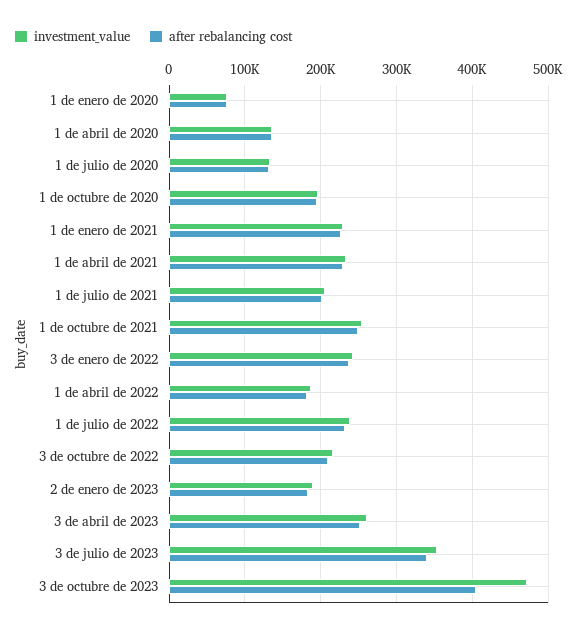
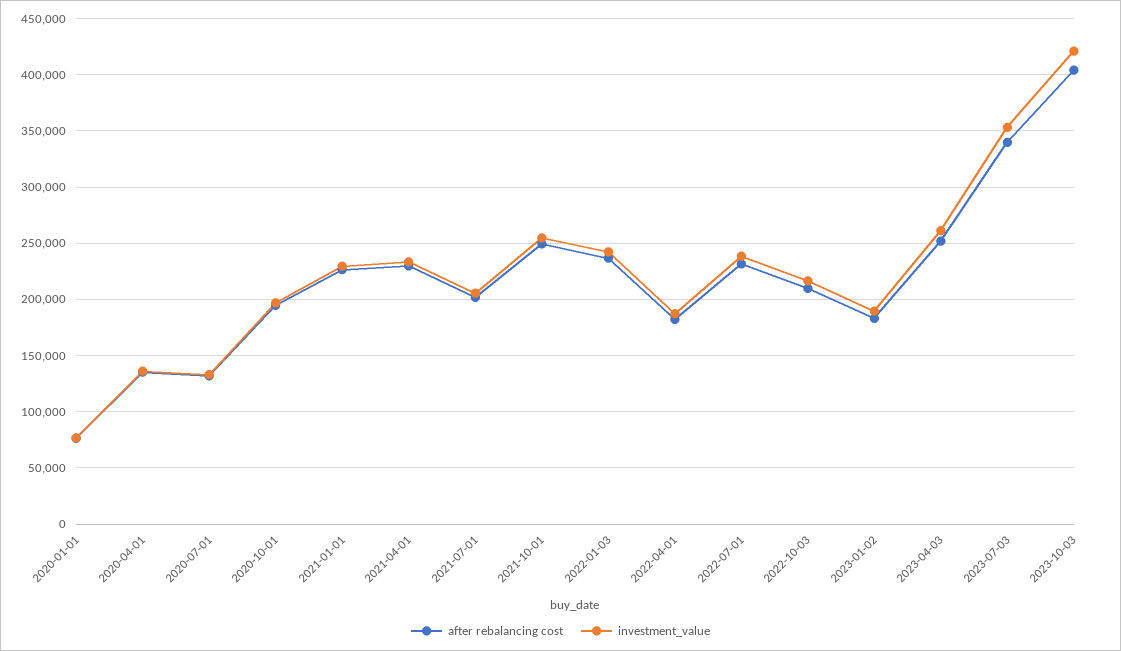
investment_value, 3 de octubre de 2023: 470000 -> 420000

